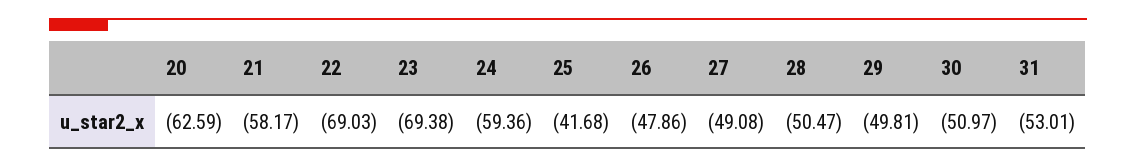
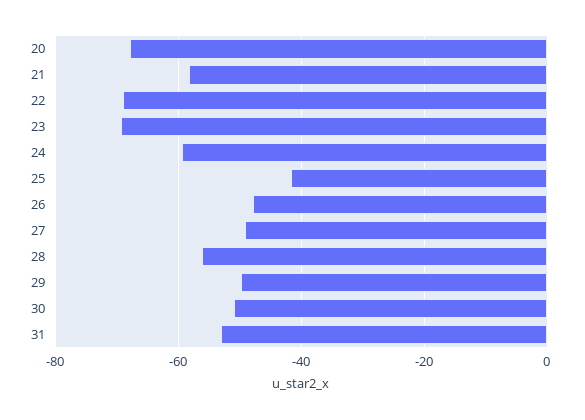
20: -62.59 -> -68
28: -50.47 -> -56

